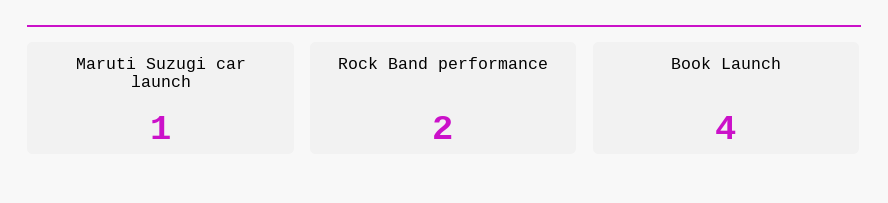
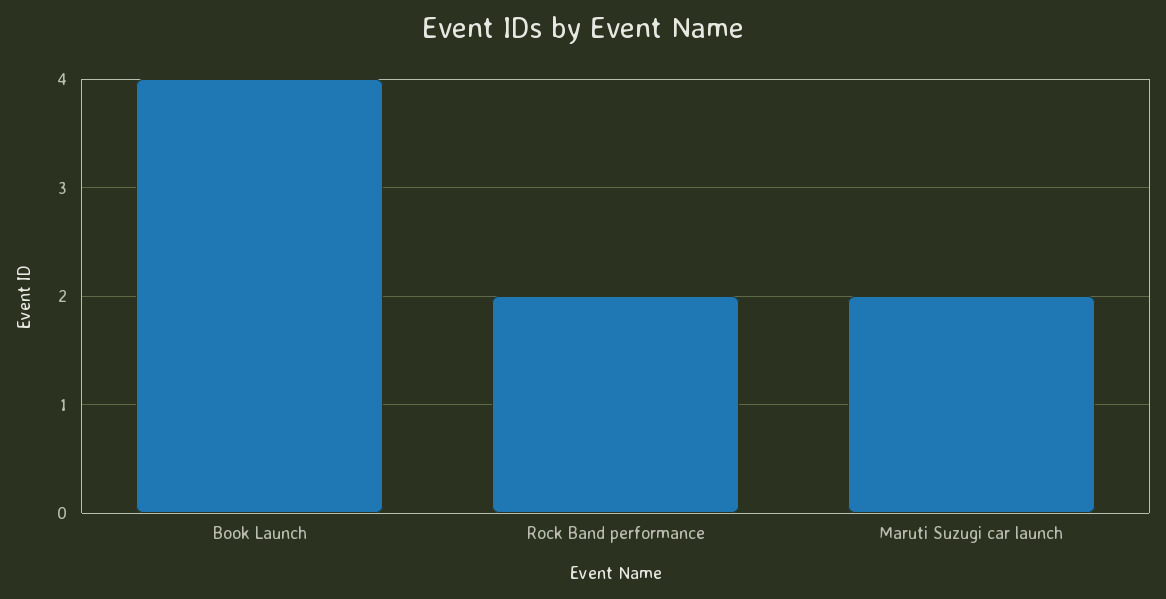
Maruti Suzugi car launch: 1 -> 2

